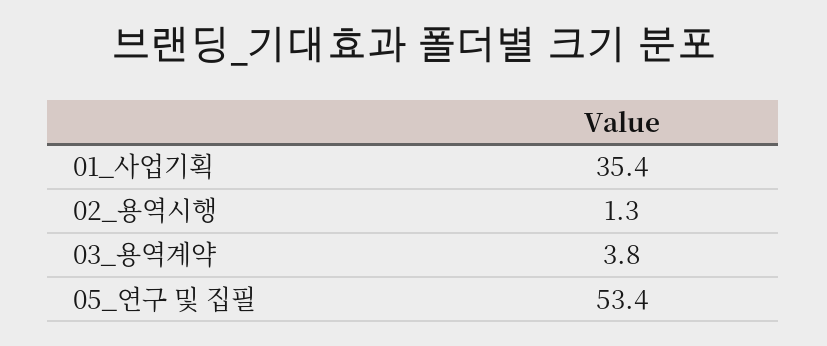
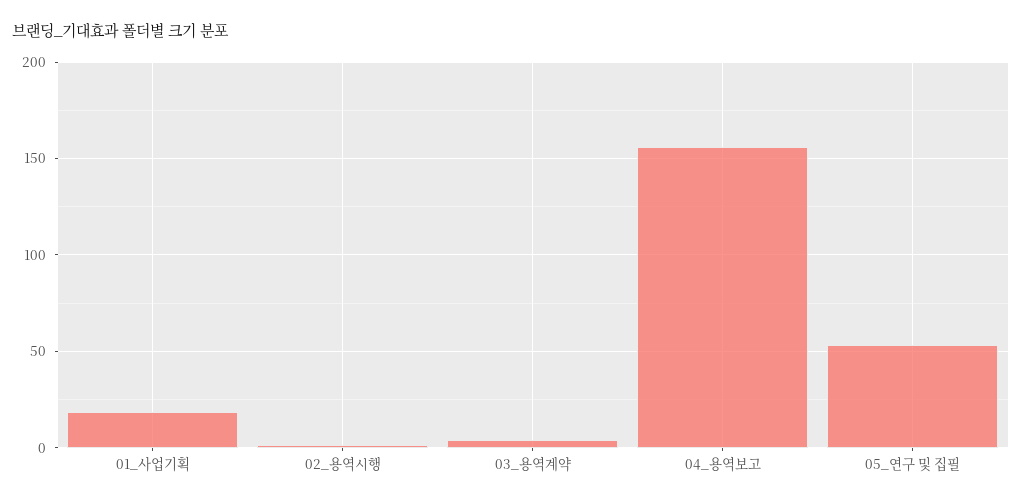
01_사업기획: 35.4 -> 20
04_용역보고: none -> 155

